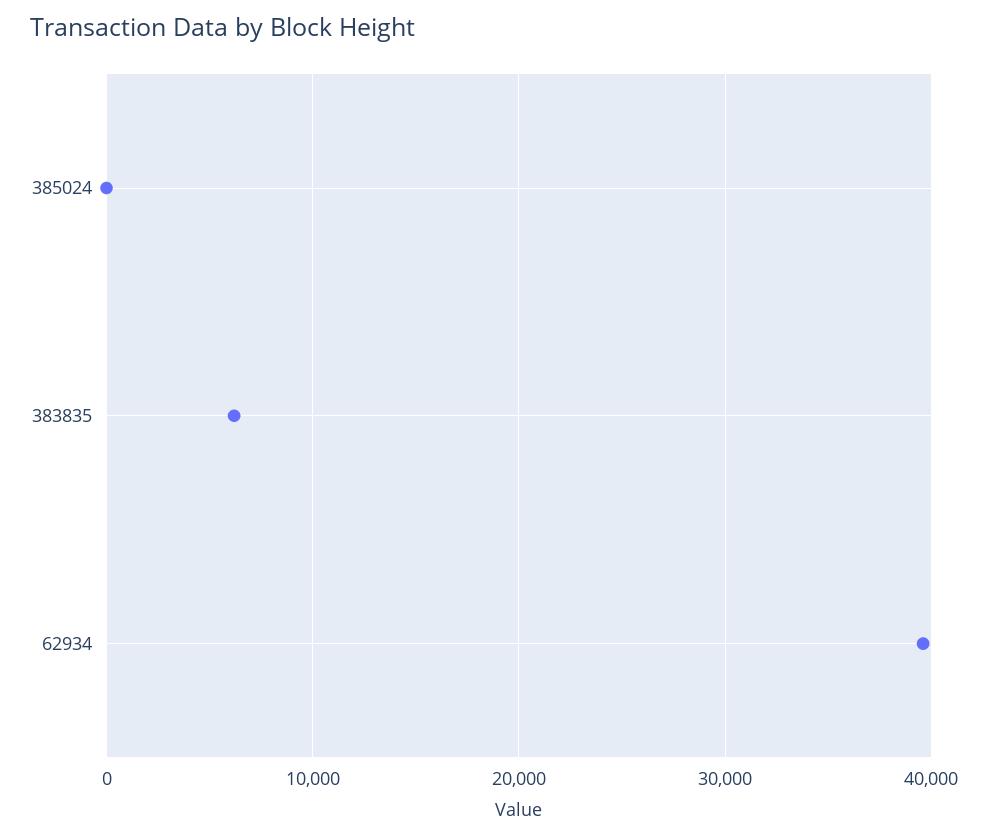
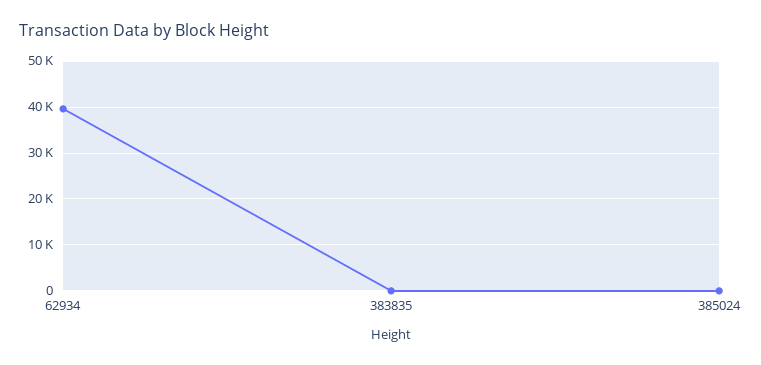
383835: 6000 -> 0

